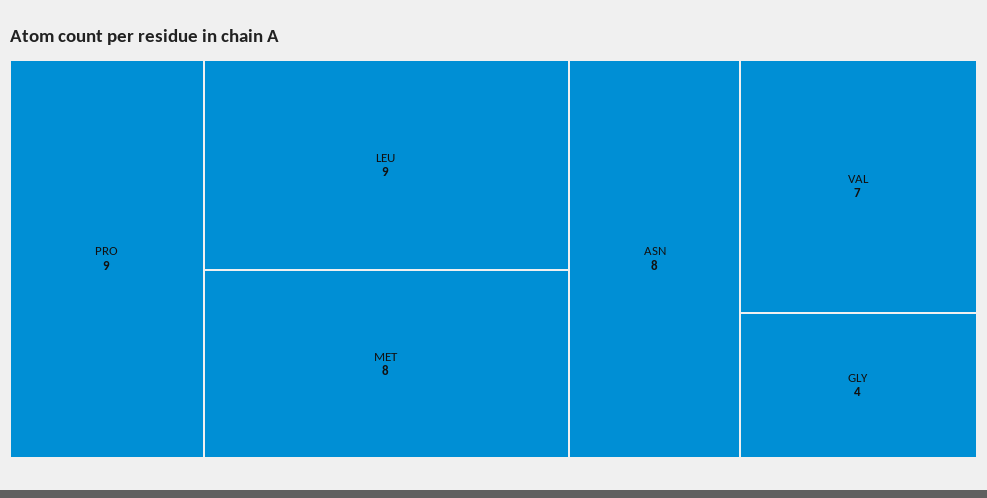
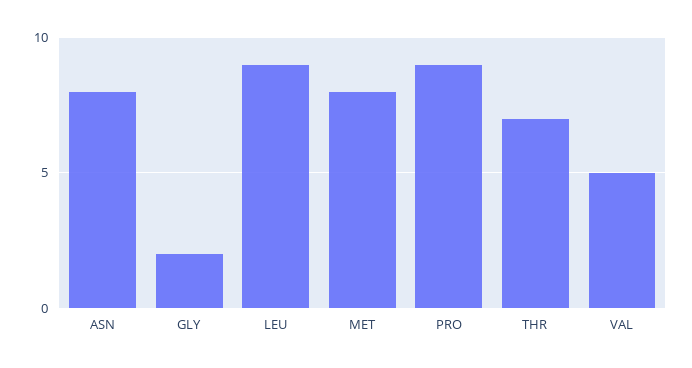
VAL: 7 -> 5
GLY: 4 -> 2
THR: none -> 7

